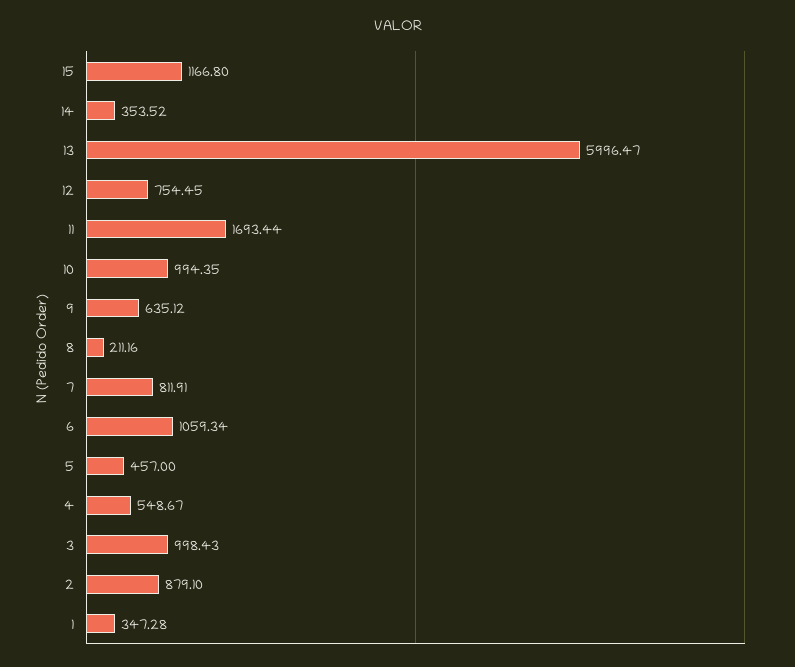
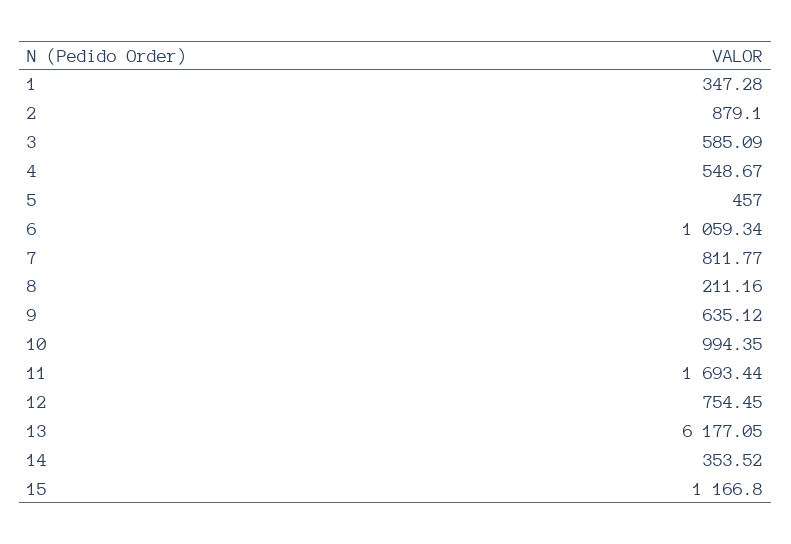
13: 5996.47 -> 6177.05
7: 811.91 -> 811.77
3: 998.43 -> 585.09

